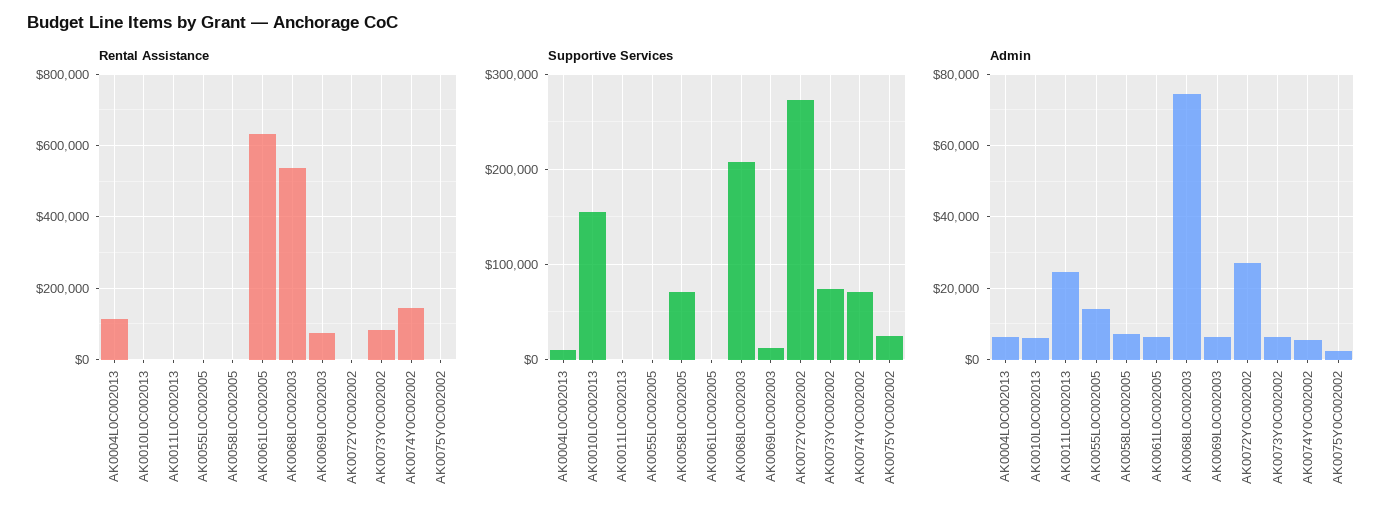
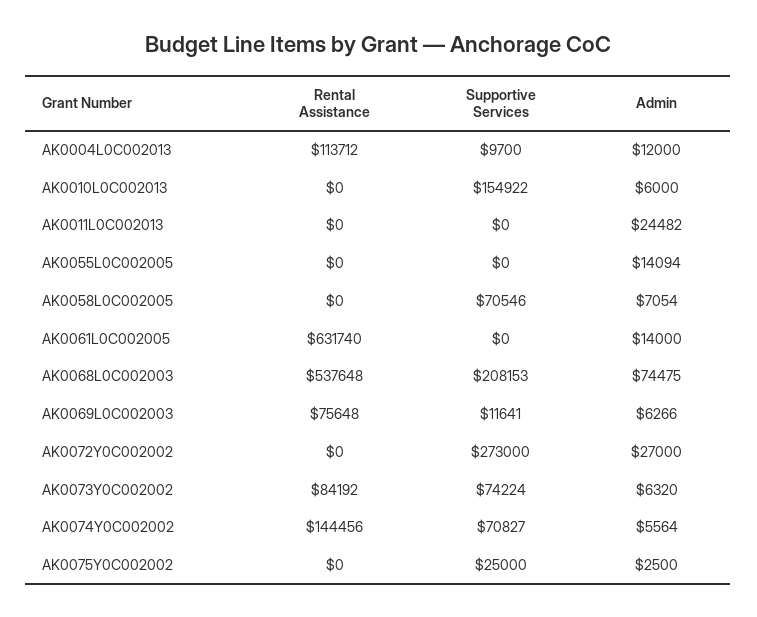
Admin, AK0004L0C002013: 6000 -> 12000
Admin, AK0061L0C002005: 6000 -> 14000

